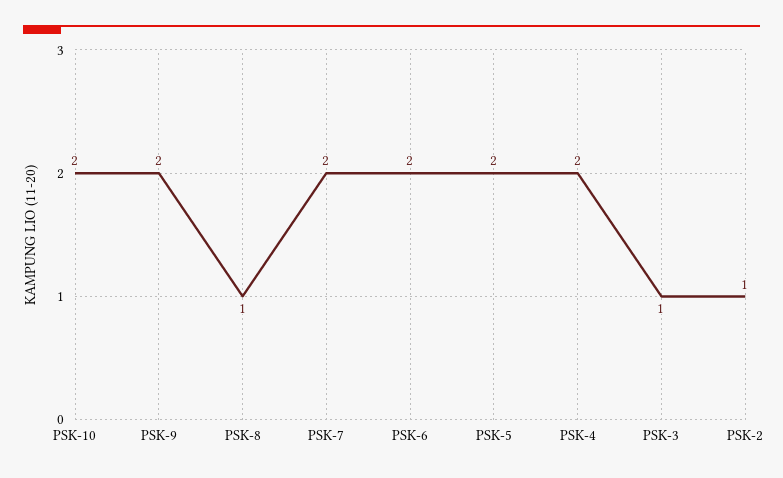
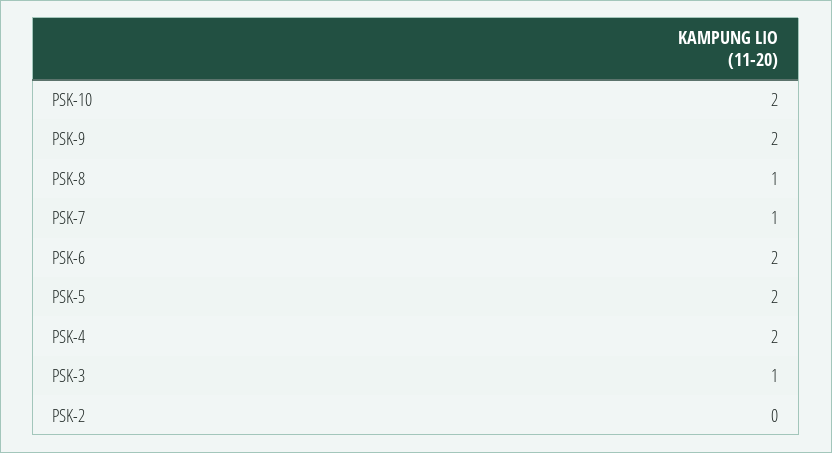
PSK-7: 2 -> 1
PSK-2: 1 -> 0

